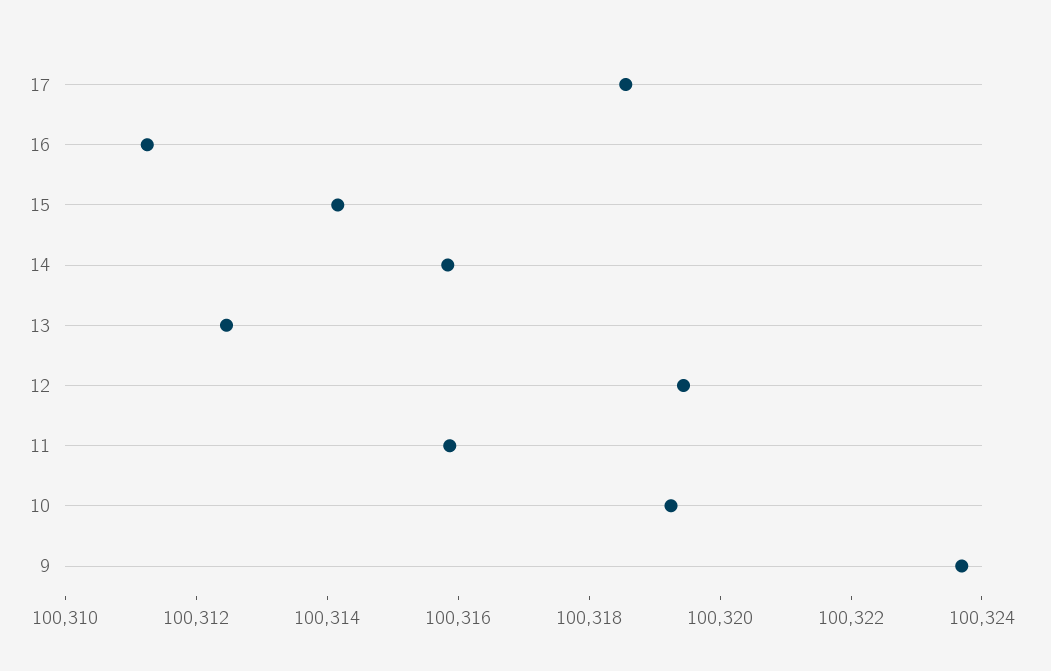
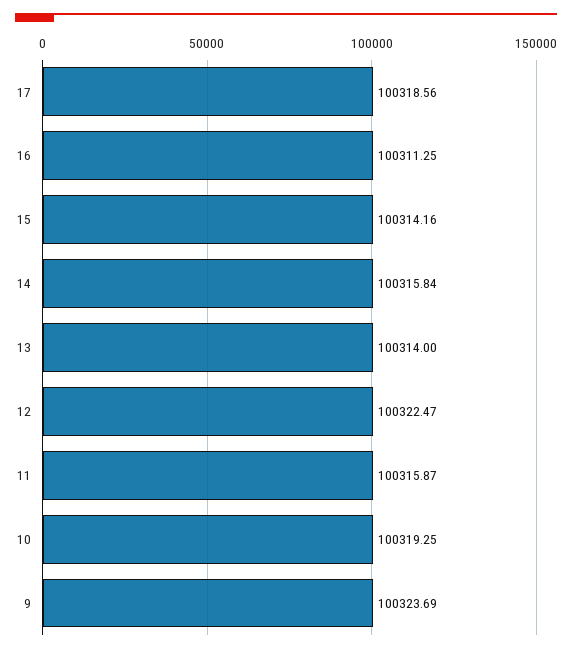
13: 100312.5 -> 100314
12: 100319.5 -> 100322.47

